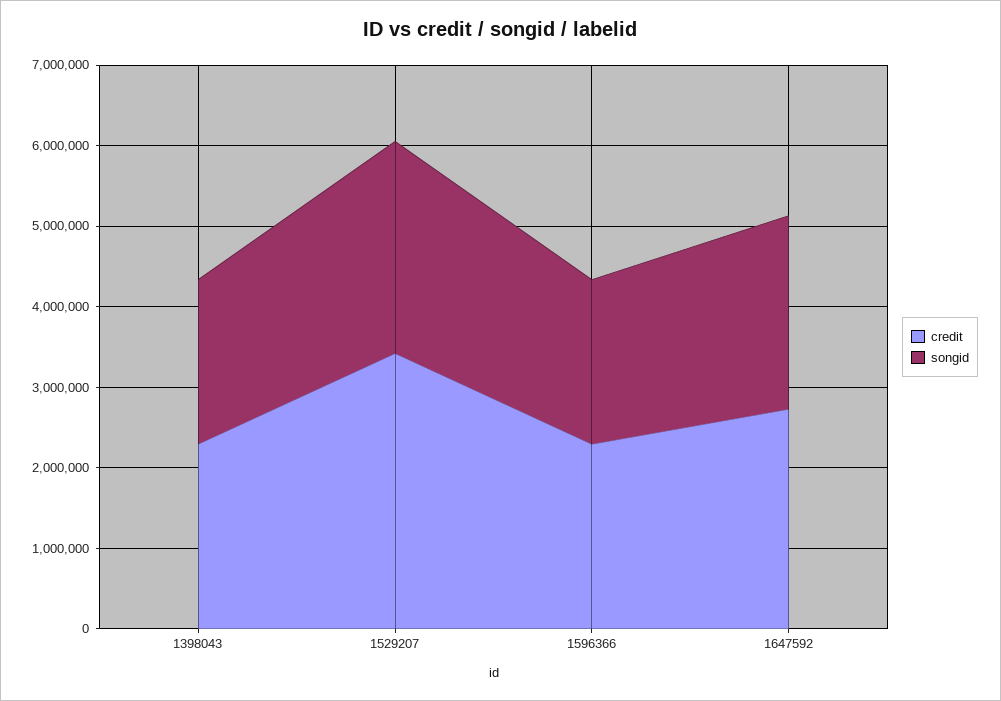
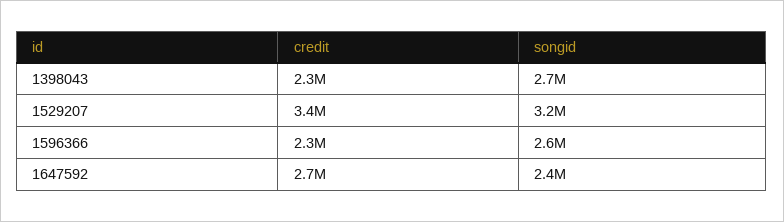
songid, 1398043: 2000000 -> 2700000
songid, 1529207: 2600000 -> 3200000
songid, 1596366: 2000000 -> 2600000

